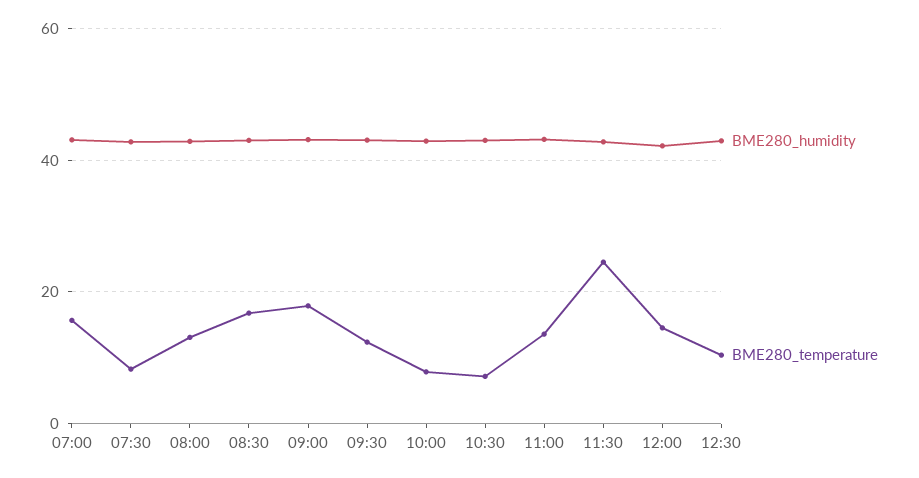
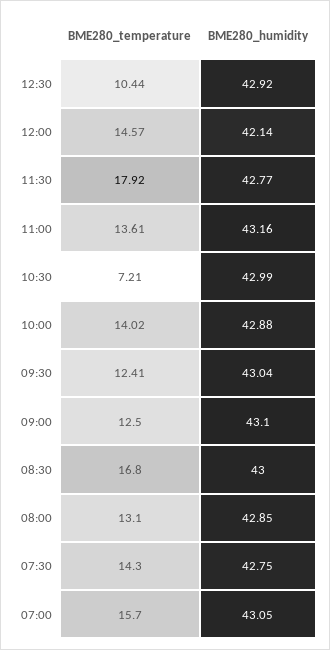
BME280_temperature, 07:30: 8 -> 14.3
BME280_temperature, 09:00: 18 -> 12.5
BME280_temperature, 10:00: 8 -> 14.02
BME280_temperature, 11:30: 24 -> 17.92

